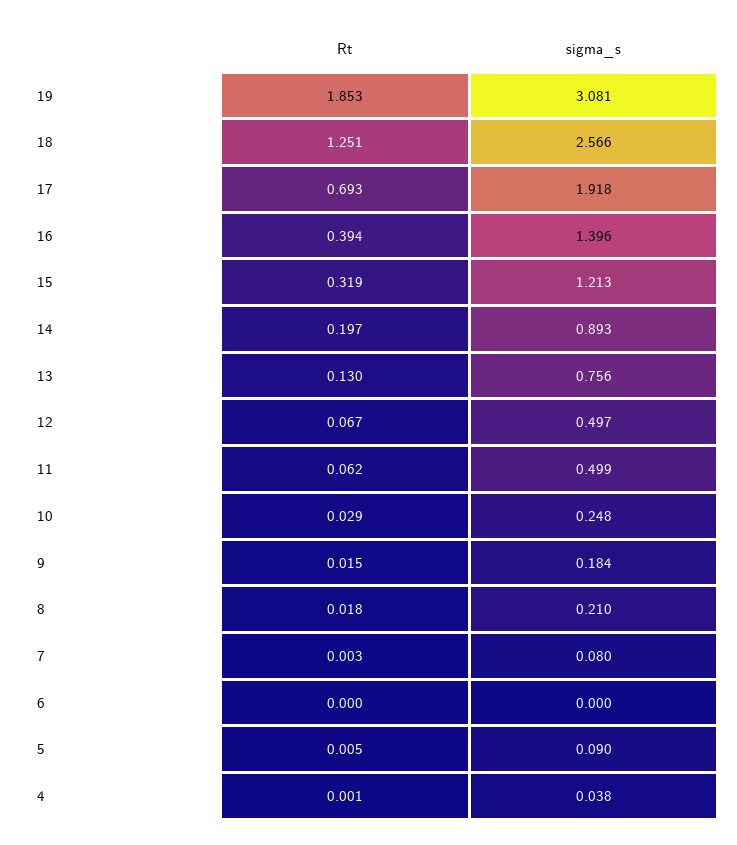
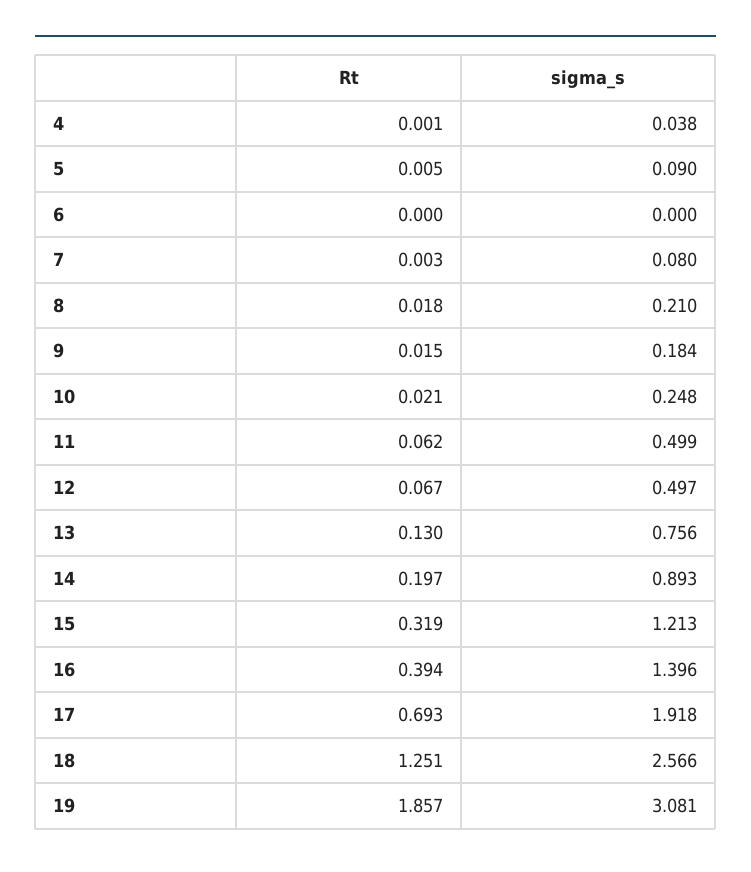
Rt, 19: 1.853 -> 1.857
Rt, 10: 0.029 -> 0.021

